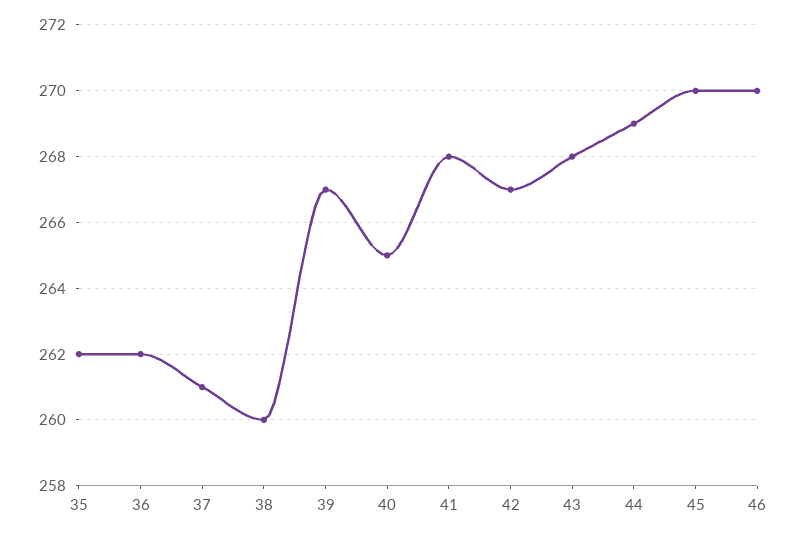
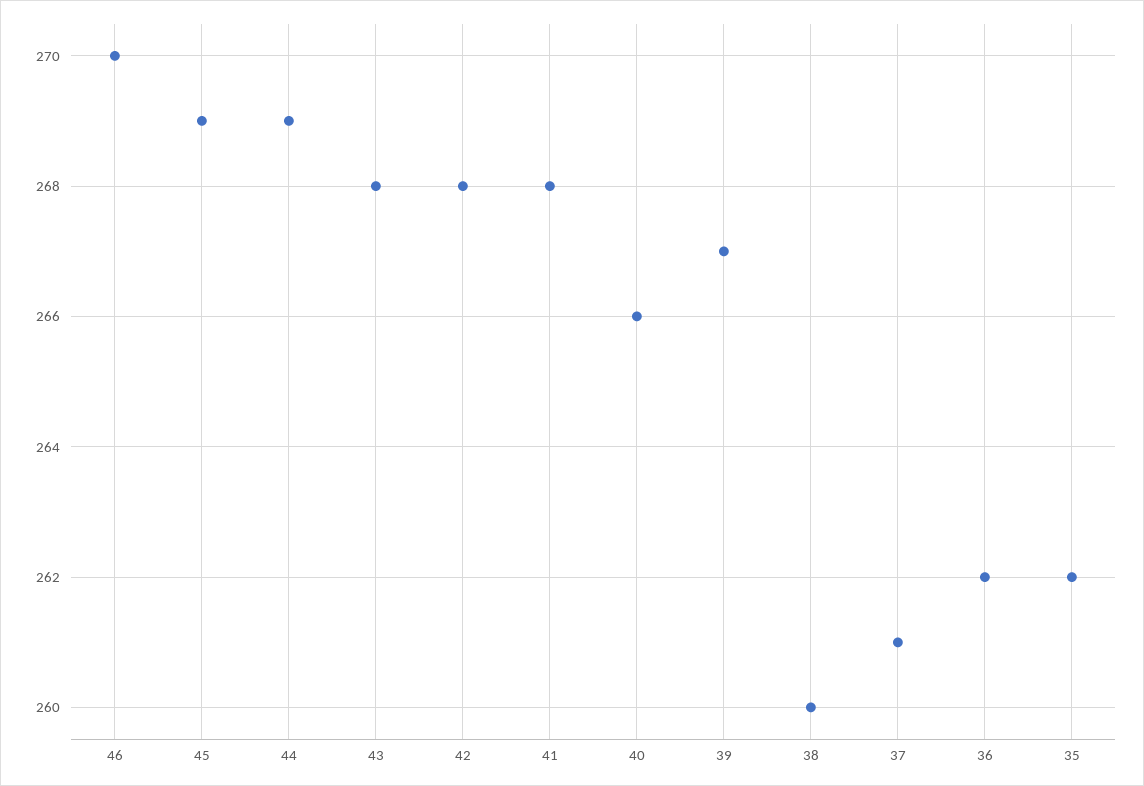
40: 265 -> 266
42: 267 -> 268
45: 270 -> 269

